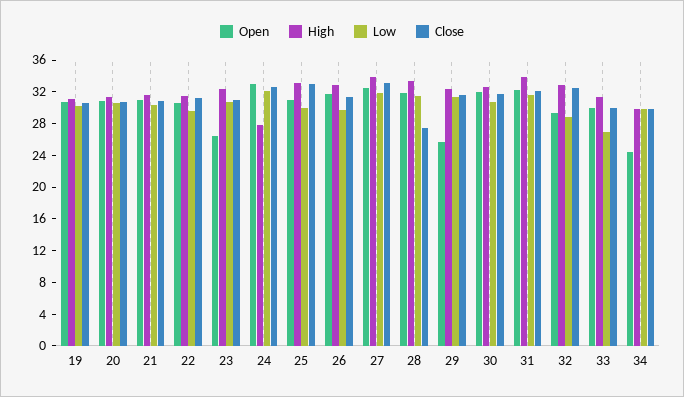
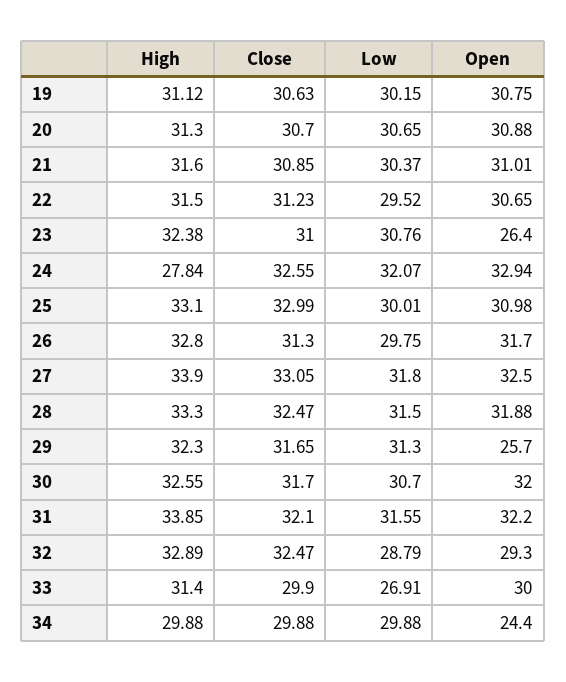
Close, 28: 28 -> 32.47

